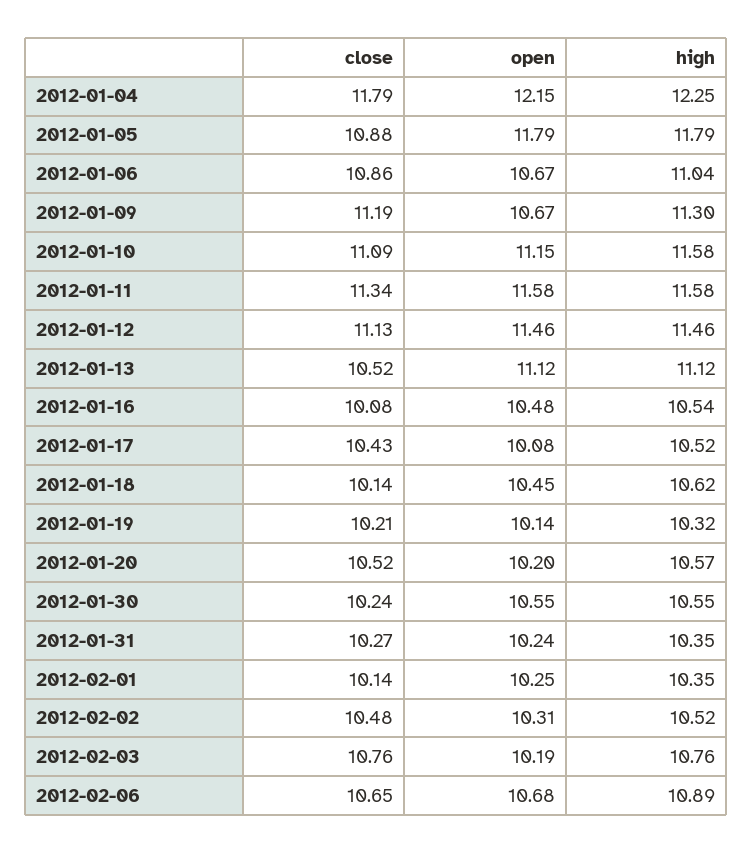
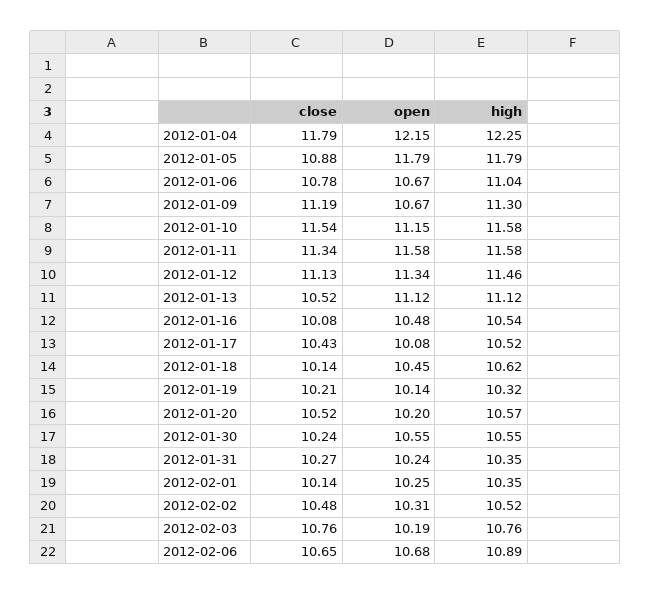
close, 2012-01-06: 10.86 -> 10.78
close, 2012-01-10: 11.09 -> 11.54
open, 2012-01-12: 11.46 -> 11.34

